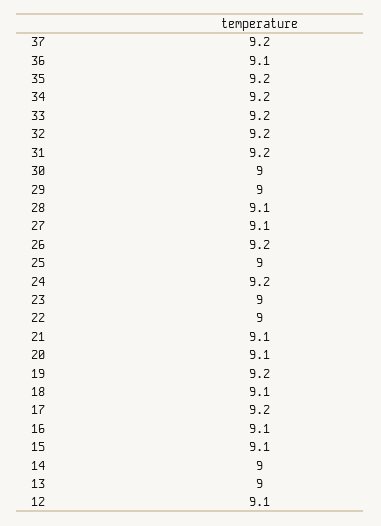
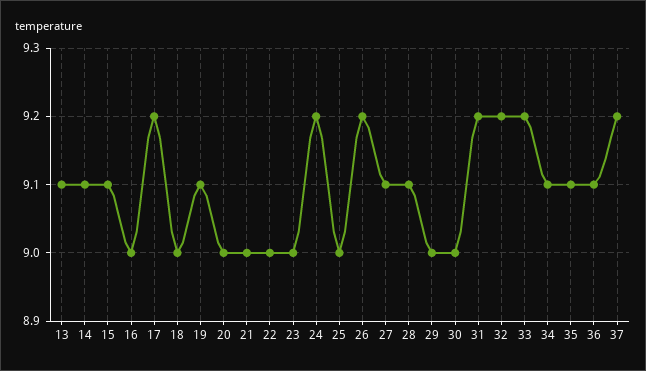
35: 9.2 -> 9.1
34: 9.2 -> 9.1
21: 9.1 -> 9
20: 9.1 -> 9
19: 9.2 -> 9.1
18: 9.1 -> 9
16: 9.1 -> 9
14: 9 -> 9.1
13: 9 -> 9.1
12: 9.1 -> none

